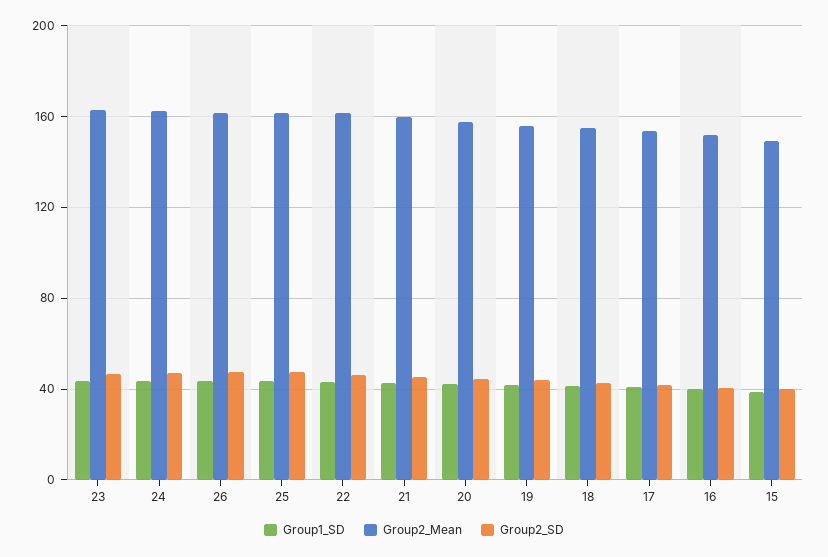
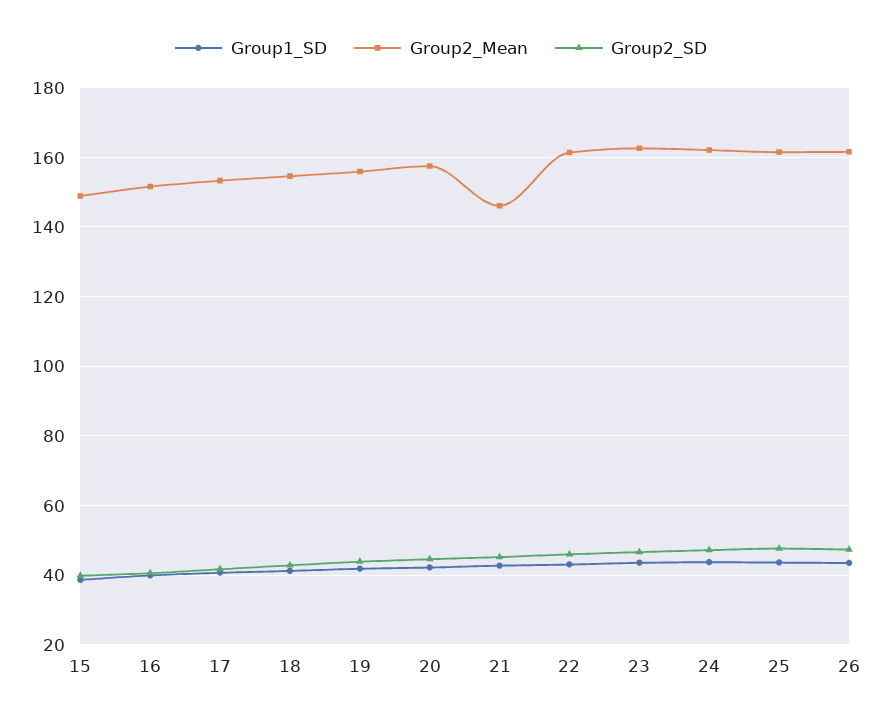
Group2_Mean, 21: 160 -> 146

